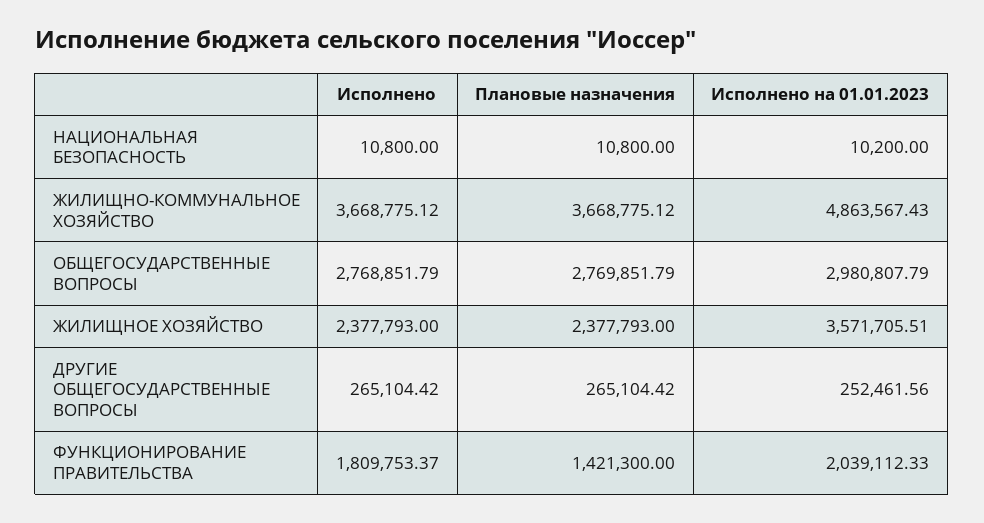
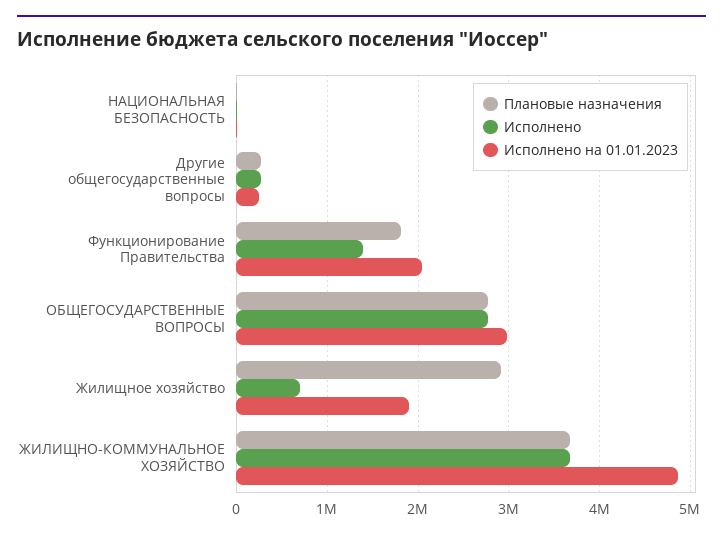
Исполнено, ЖИЛИЩНОЕ ХОЗЯЙСТВО: 2377793 -> 700000
Плановые назначения, ЖИЛИЩНОЕ ХОЗЯЙСТВО: 2377793 -> 2900000
Исполнено на 01.01.2023, ЖИЛИЩНОЕ ХОЗЯЙСТВО: 3571705.51 -> 1900000
Исполнено, ФУНКЦИОНИРОВАНИЕ ПРАВИТЕЛЬСТВА: 1809753.37 -> 1400000
Плановые назначения, ФУНКЦИОНИРОВАНИЕ ПРАВИТЕЛЬСТВА: 1421300 -> 1800000

